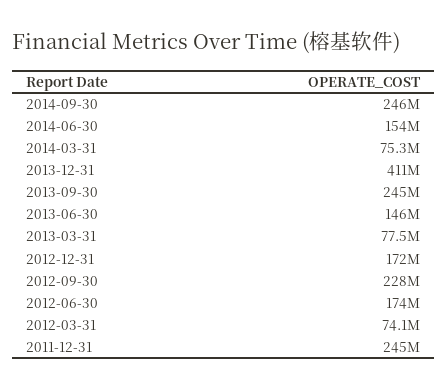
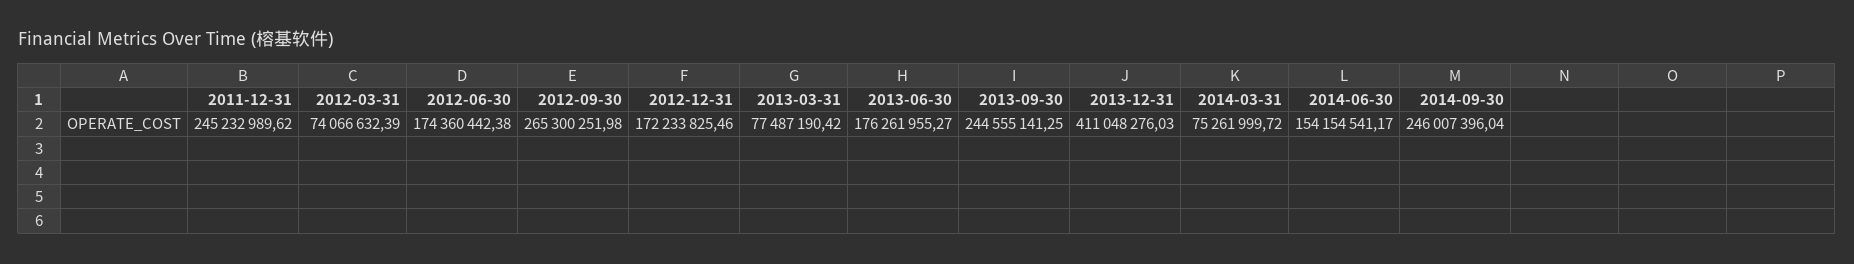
2013-06-30: 146000000 -> 176261955.27
2012-09-30: 228000000 -> 265300251.98

